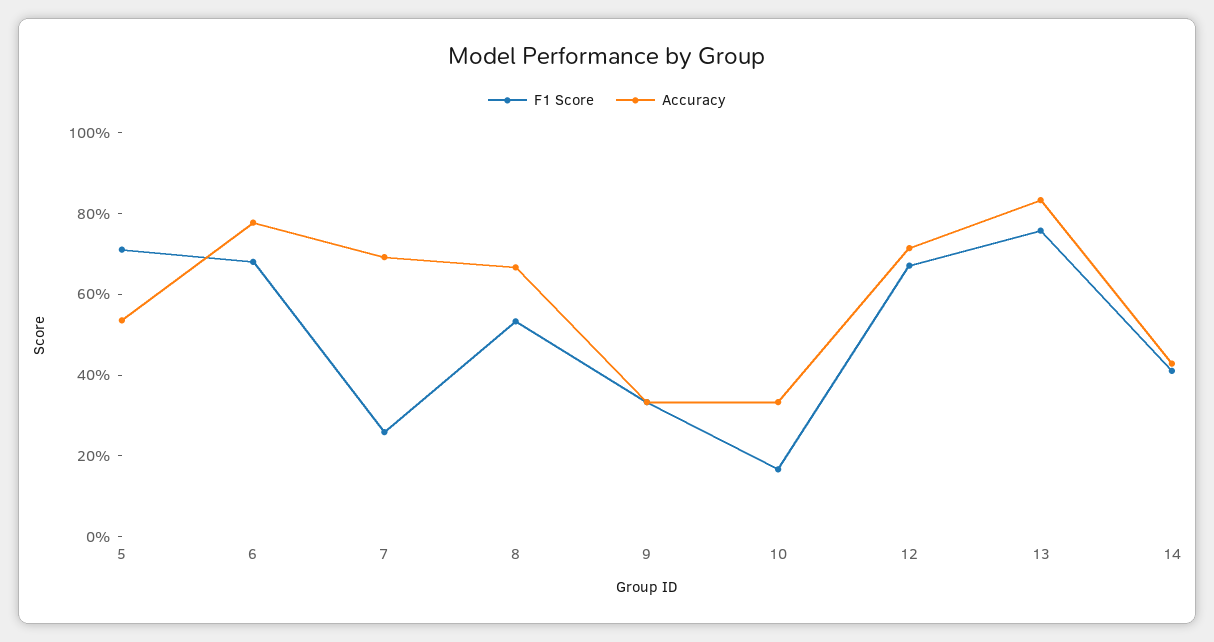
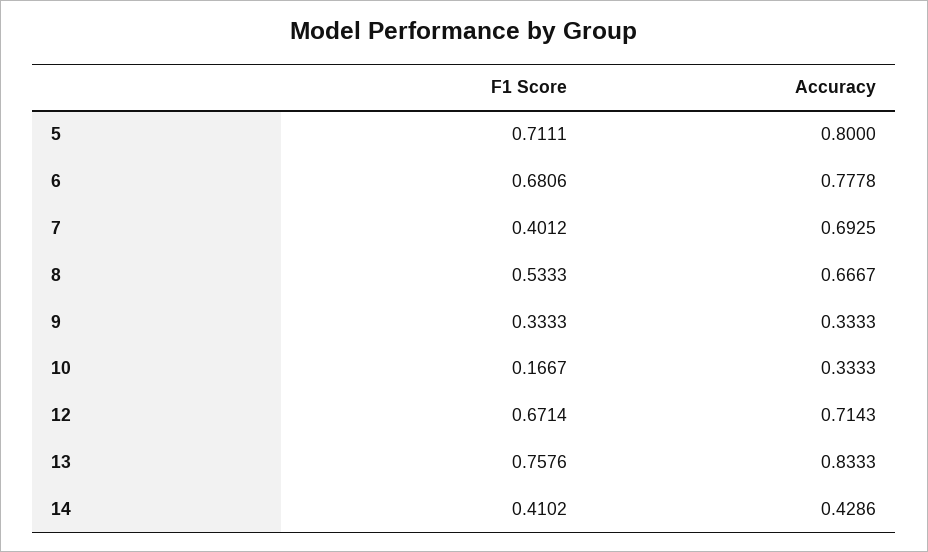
Accuracy, 5: 0.55 -> 0.8
F1 Score, 7: 0.25 -> 0.4012

